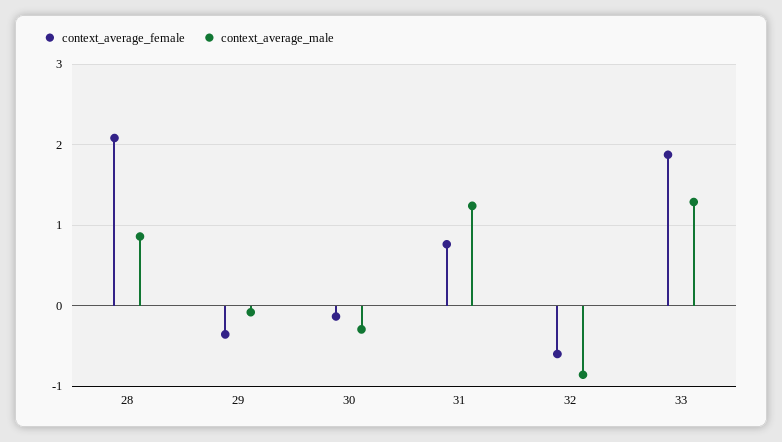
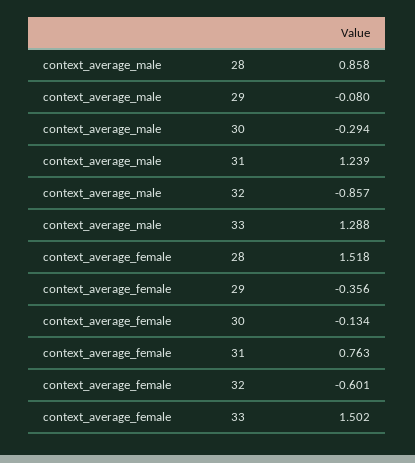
context_average_female, 28: 2.1 -> 1.518
context_average_female, 33: 1.9 -> 1.502

